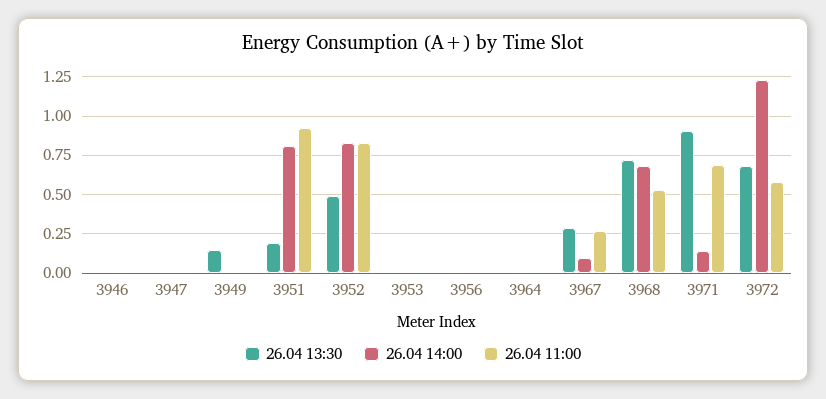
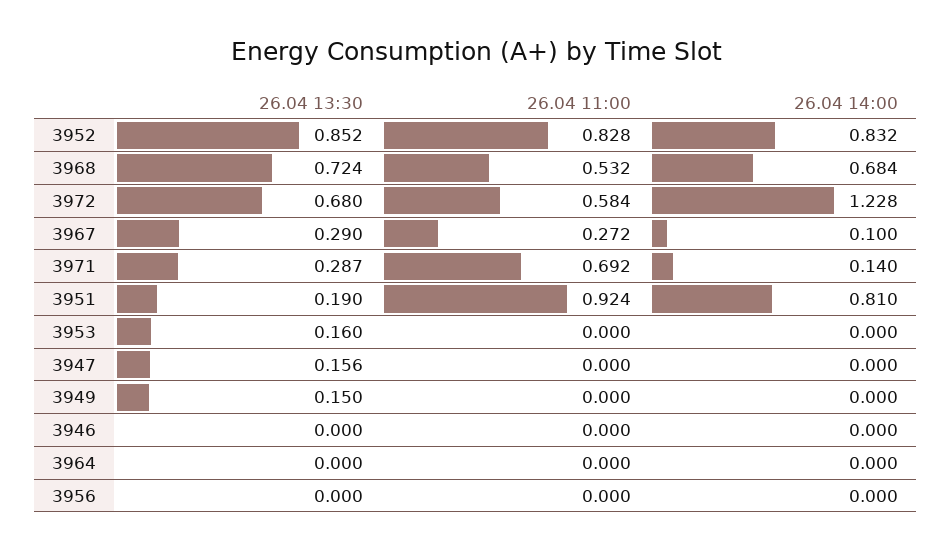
26.04 13:30, 3947: 0 -> 0.156
26.04 13:30, 3952: 0.5 -> 0.852
26.04 13:30, 3953: 0 -> 0.16
26.04 13:30, 3971: 0.9 -> 0.287

